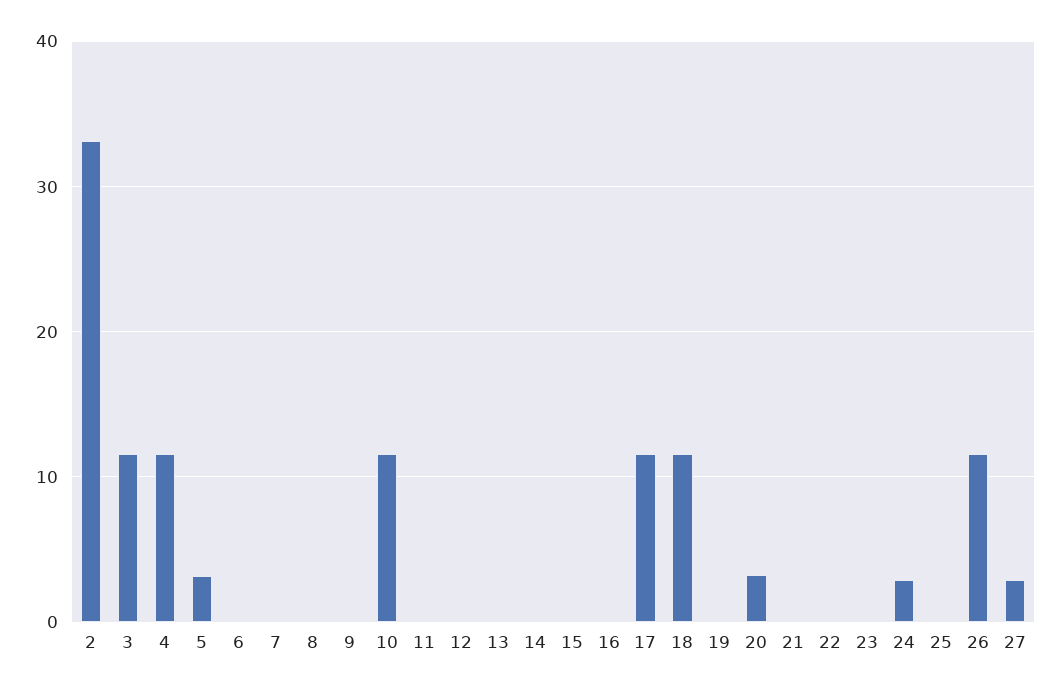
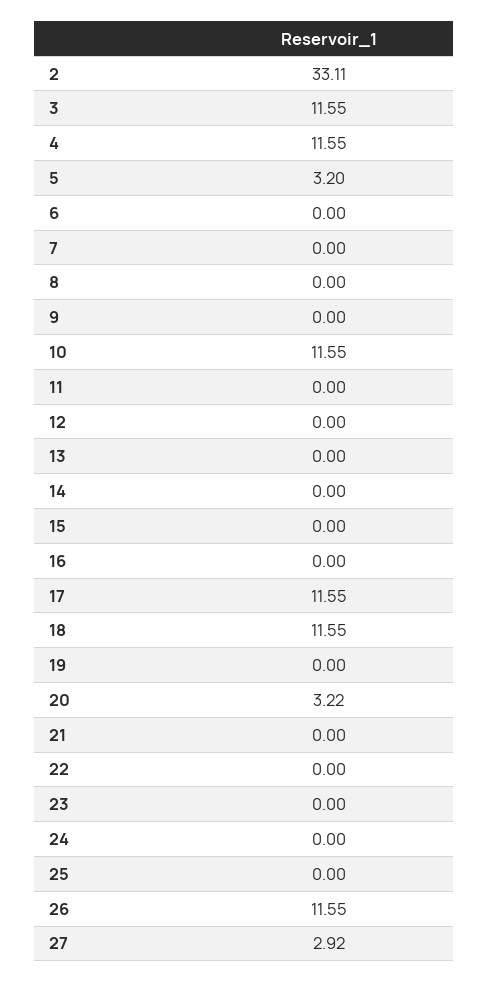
24: 3 -> 0

